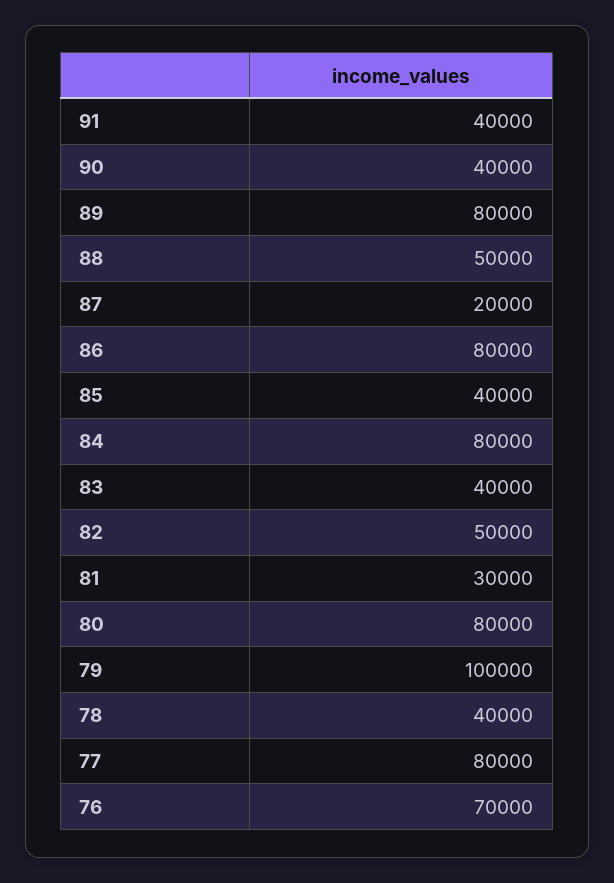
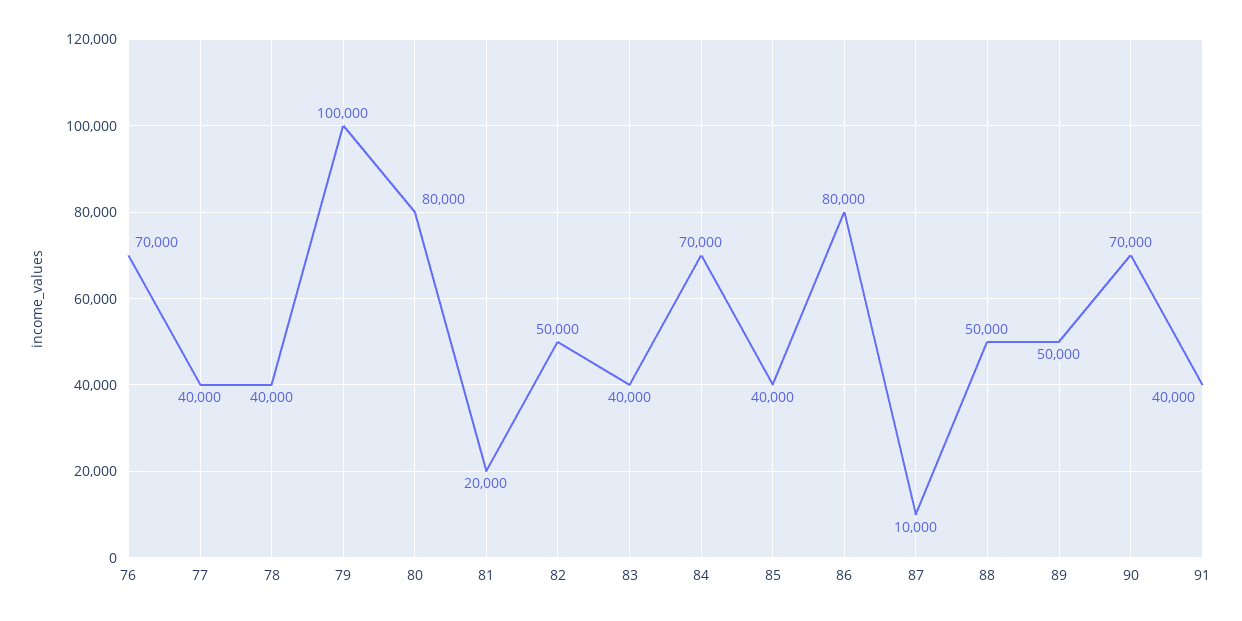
90: 40000 -> 70000
89: 80000 -> 50000
87: 20000 -> 10000
84: 80000 -> 70000
81: 30000 -> 20000
77: 80000 -> 40000

